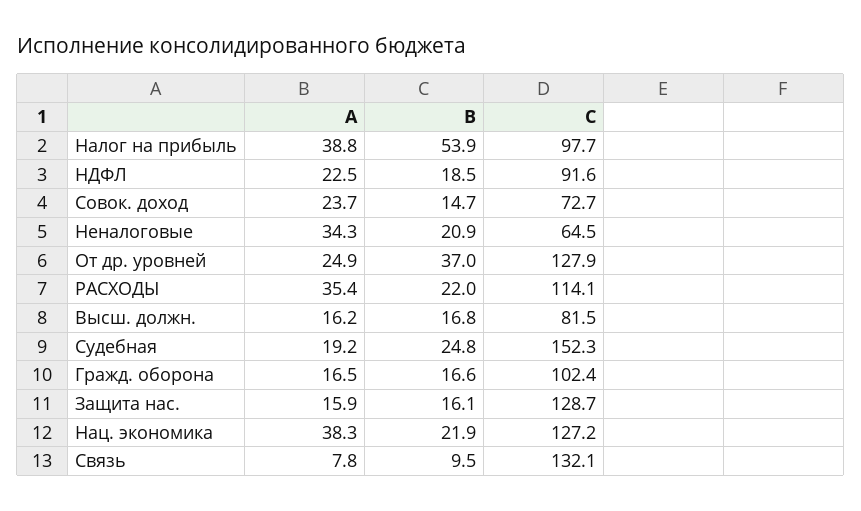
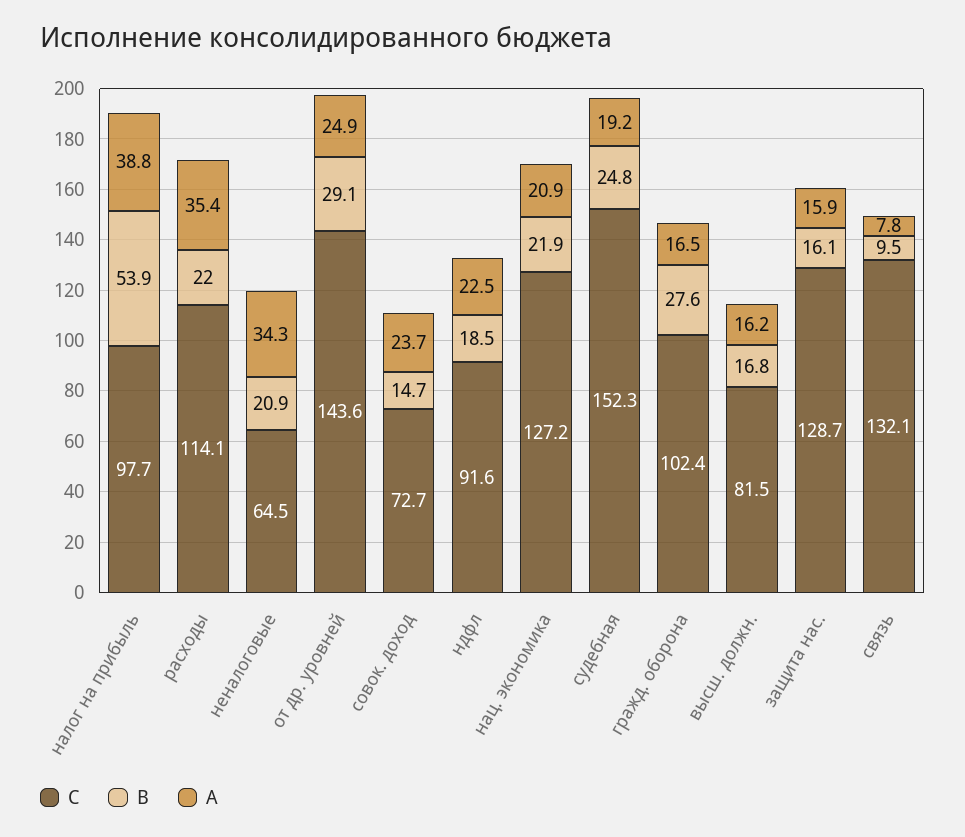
B, От др. уровней: 37 -> 29.1
C, От др. уровней: 127.9 -> 143.6
B, Гражд. оборона: 16.6 -> 27.6
A, Нац. экономика: 38.3 -> 20.9

